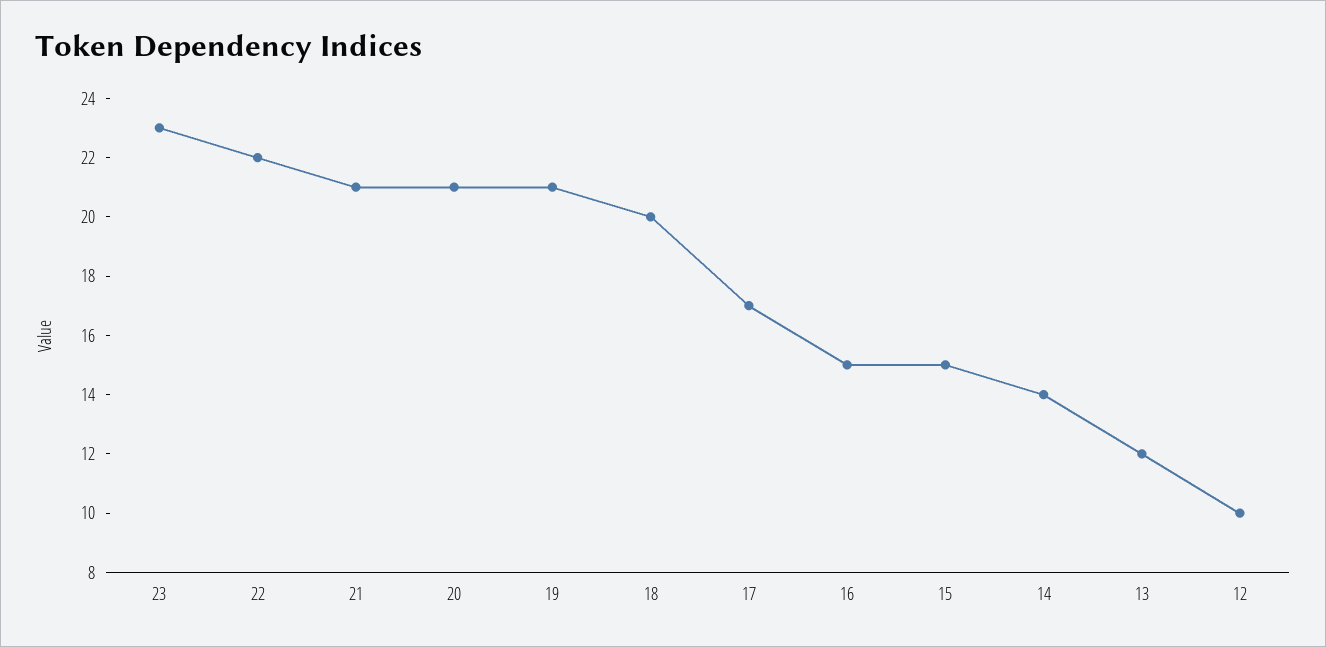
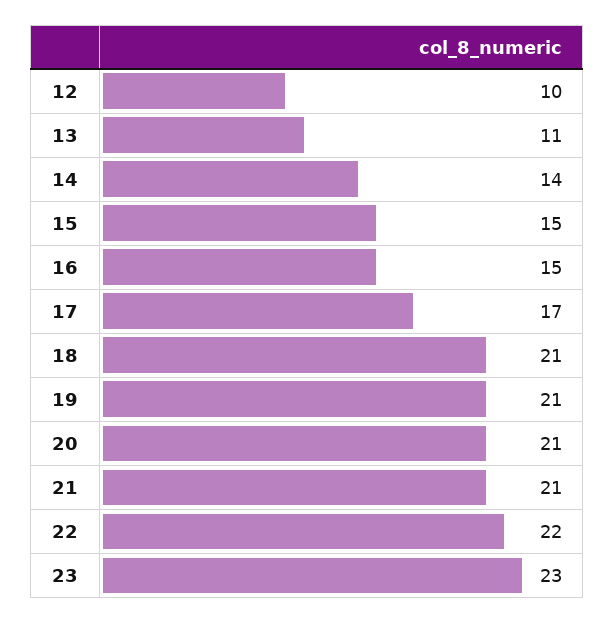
18: 20 -> 21
13: 12 -> 11

